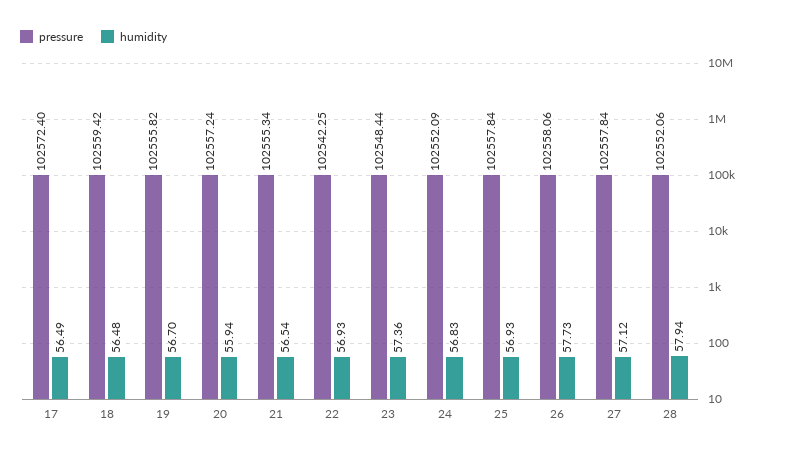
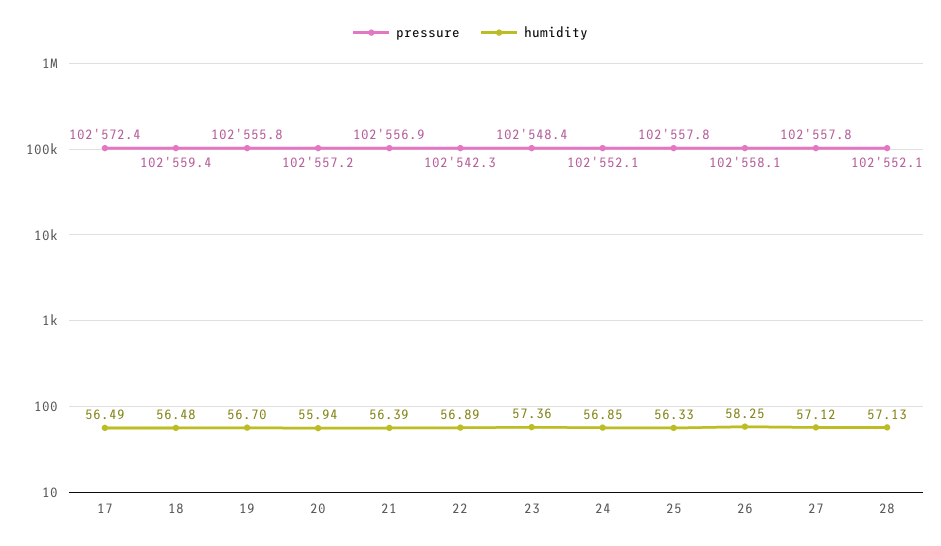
pressure, 21: 102555.34 -> 102556.9
humidity, 21: 56.54 -> 56.39
humidity, 22: 56.93 -> 56.89
humidity, 24: 56.83 -> 56.85
humidity, 25: 56.93 -> 56.33
humidity, 26: 57.73 -> 58.25
humidity, 28: 57.94 -> 57.13

